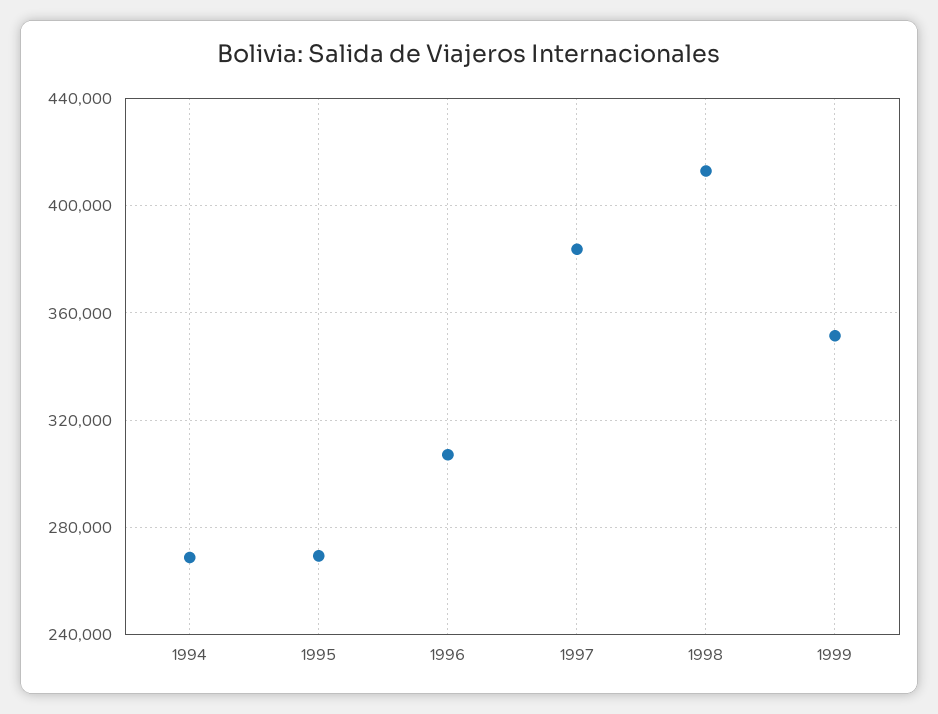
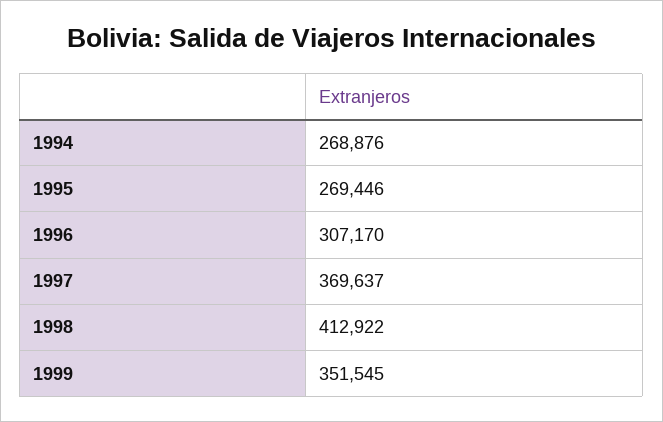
1997: 385000 -> 369637

